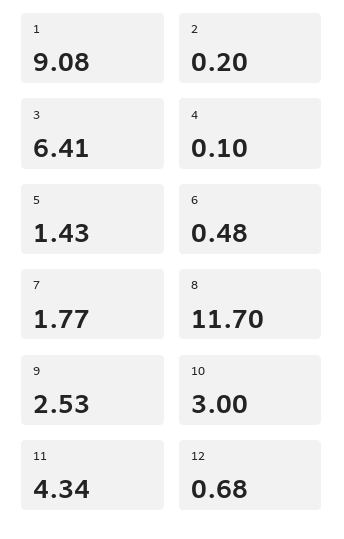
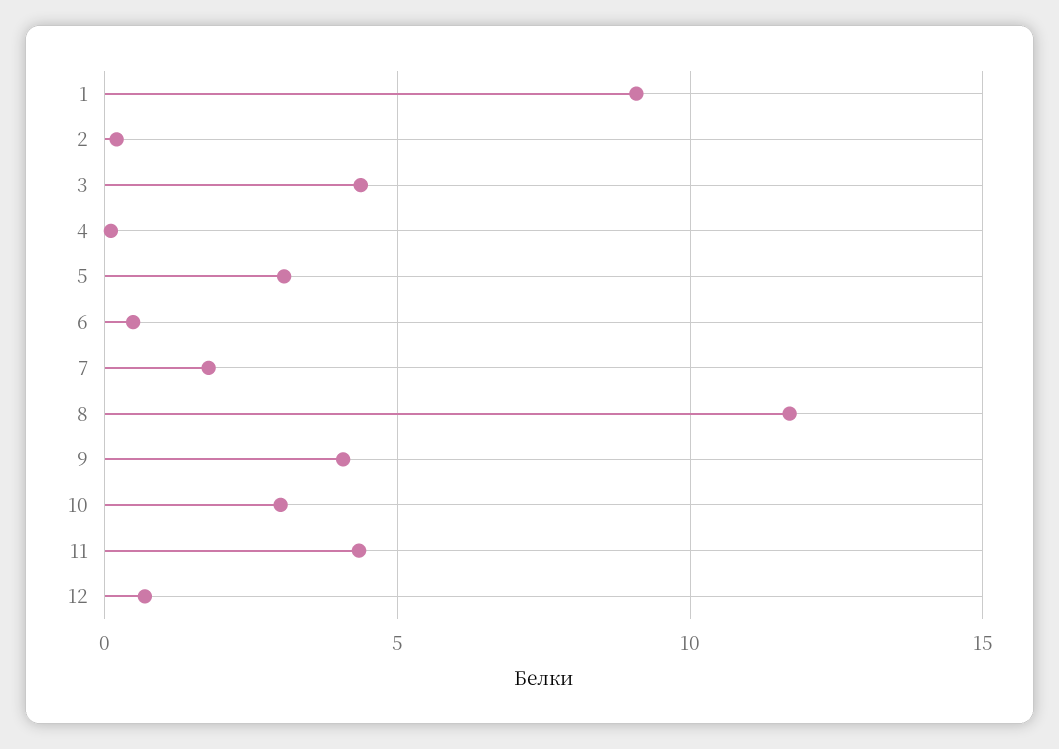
3: 6.41 -> 4.5
5: 1.43 -> 3
9: 2.53 -> 4

